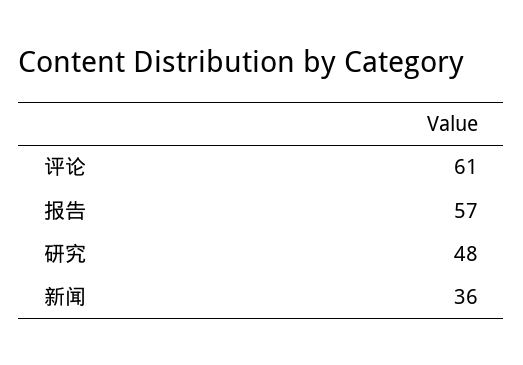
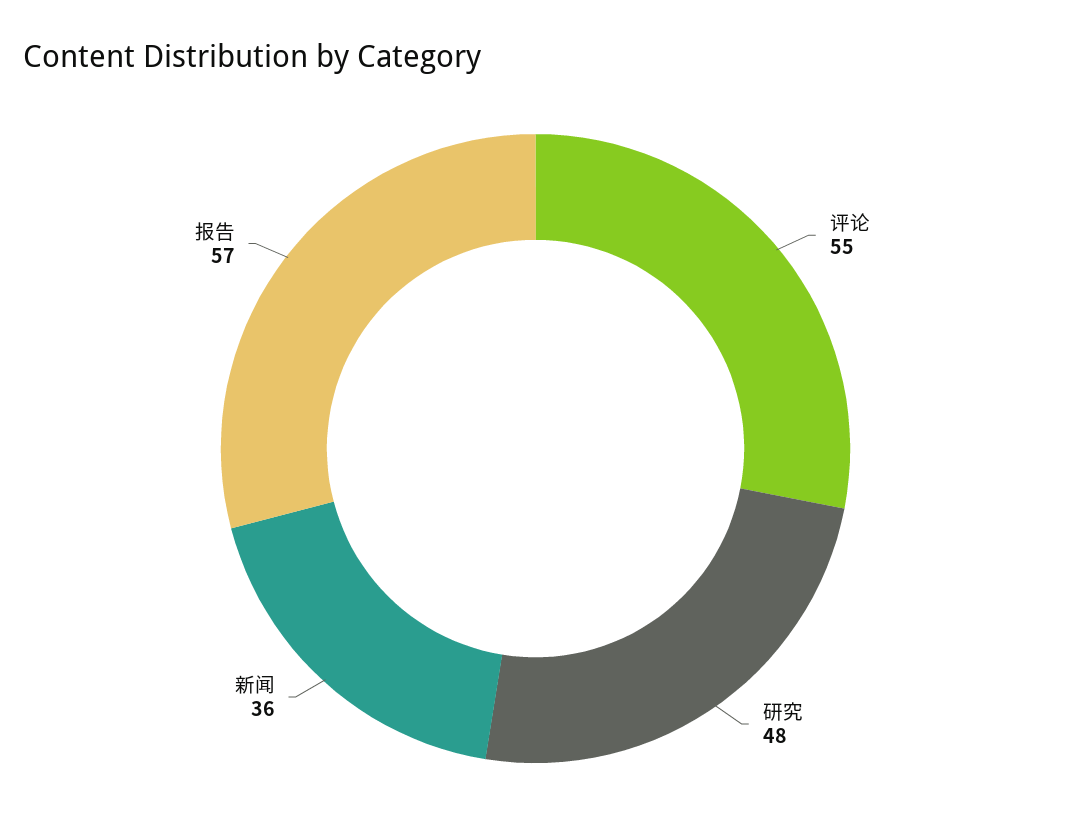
评论: 61 -> 55

